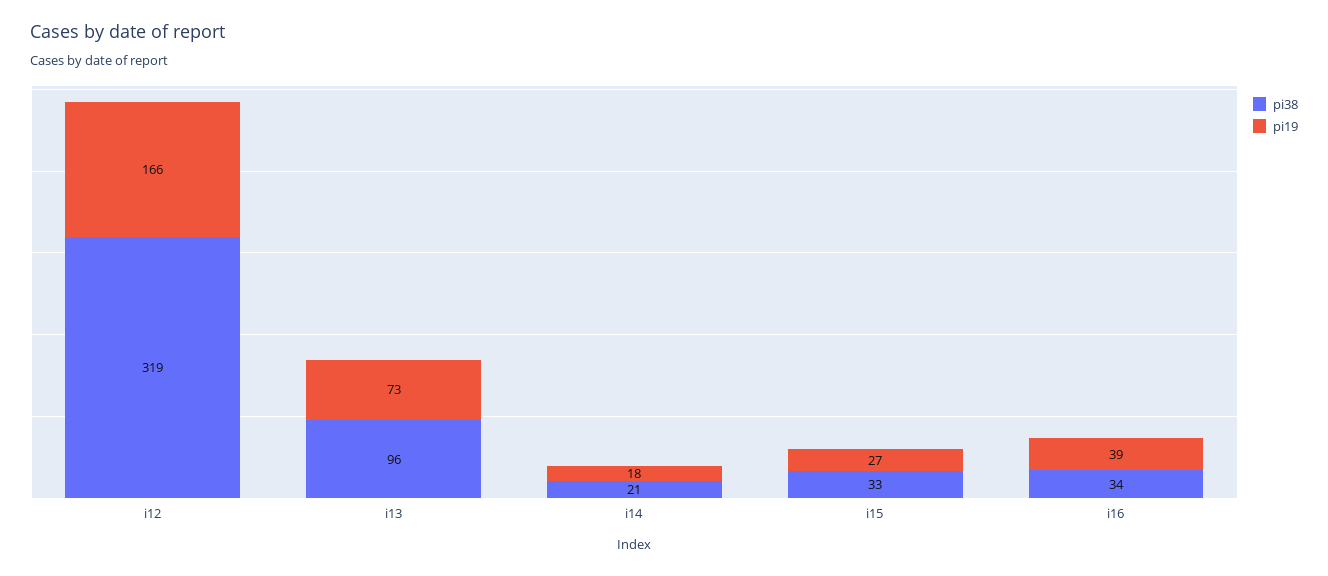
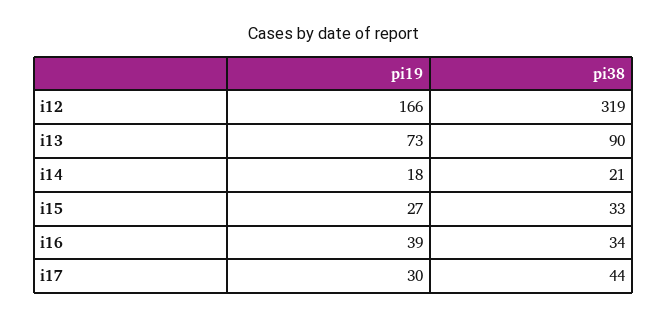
pi38, i13: 96 -> 90
pi19, i17: none -> 30
pi38, i17: none -> 44

